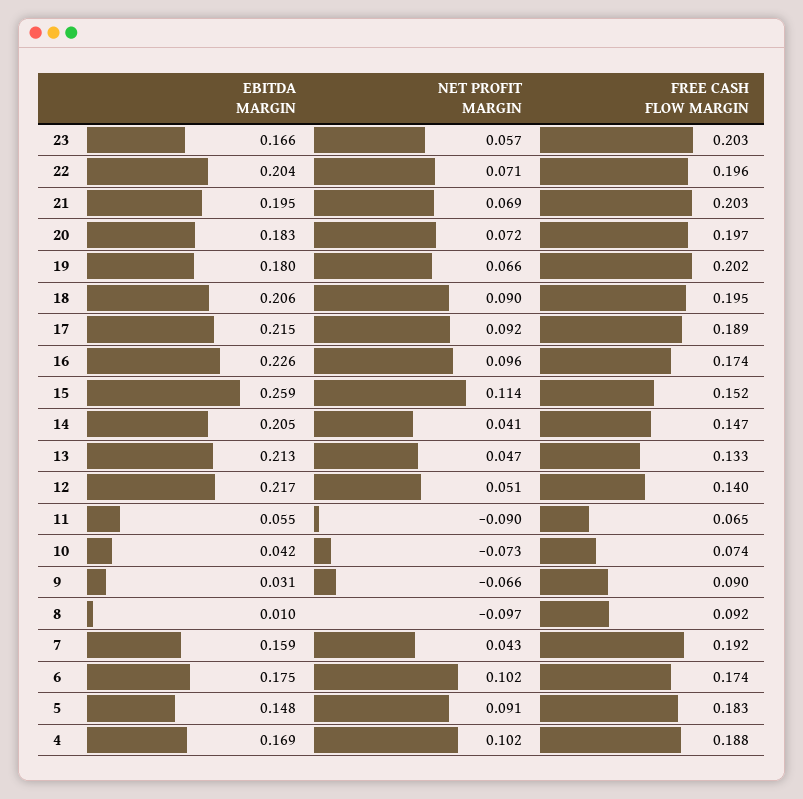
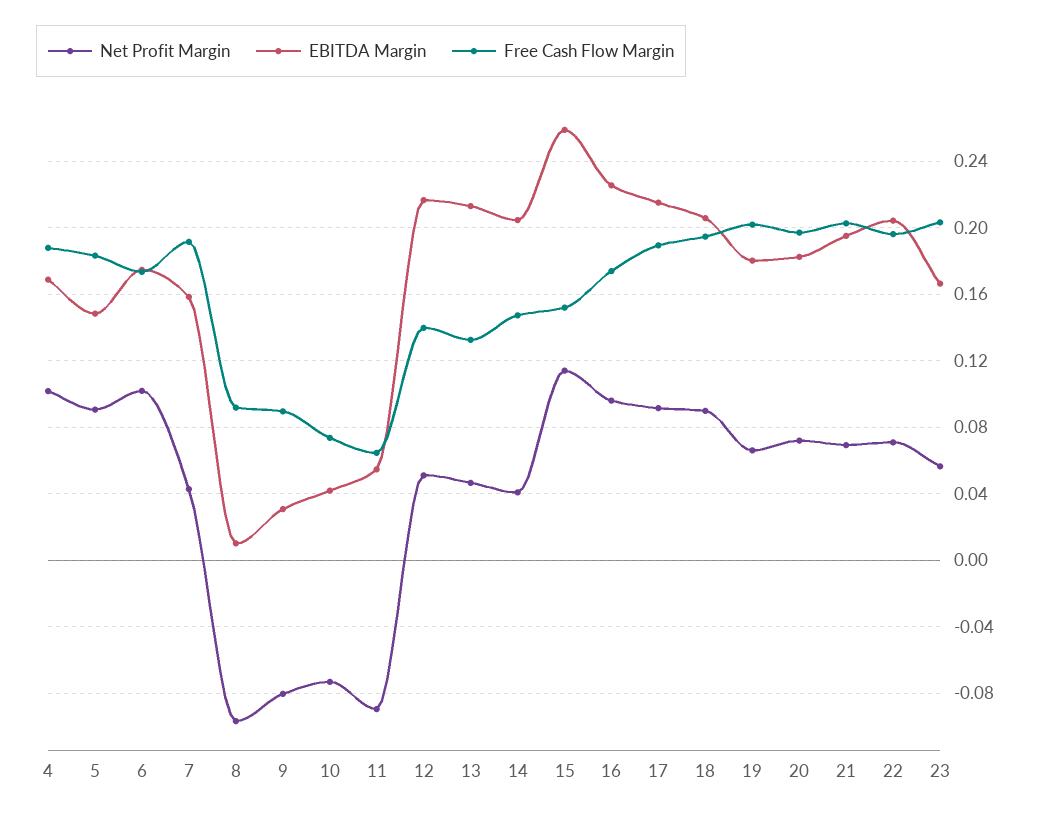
NET PROFIT MARGIN, 9: -0.066 -> -0.08

